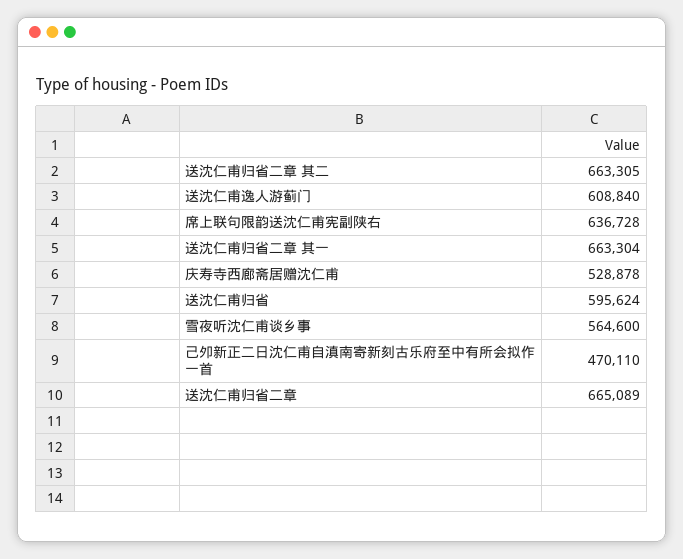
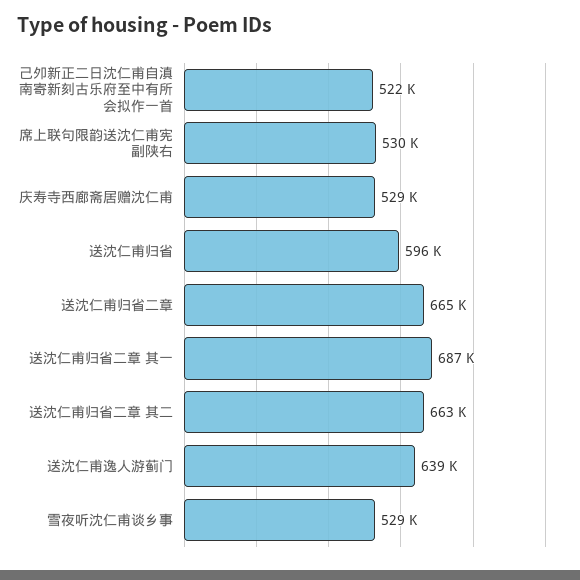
送沈仁甫逸人游蓟门: 608840 -> 639000
席上联句限韵送沈仁甫宪副陕右: 636728 -> 530000
送沈仁甫归省二章 其一: 663304 -> 687000
雪夜听沈仁甫谈乡事: 564600 -> 529000
己夘新正二日沈仁甫自滇南寄新刻古乐府至中有所会拟作一首: 470110 -> 522000

